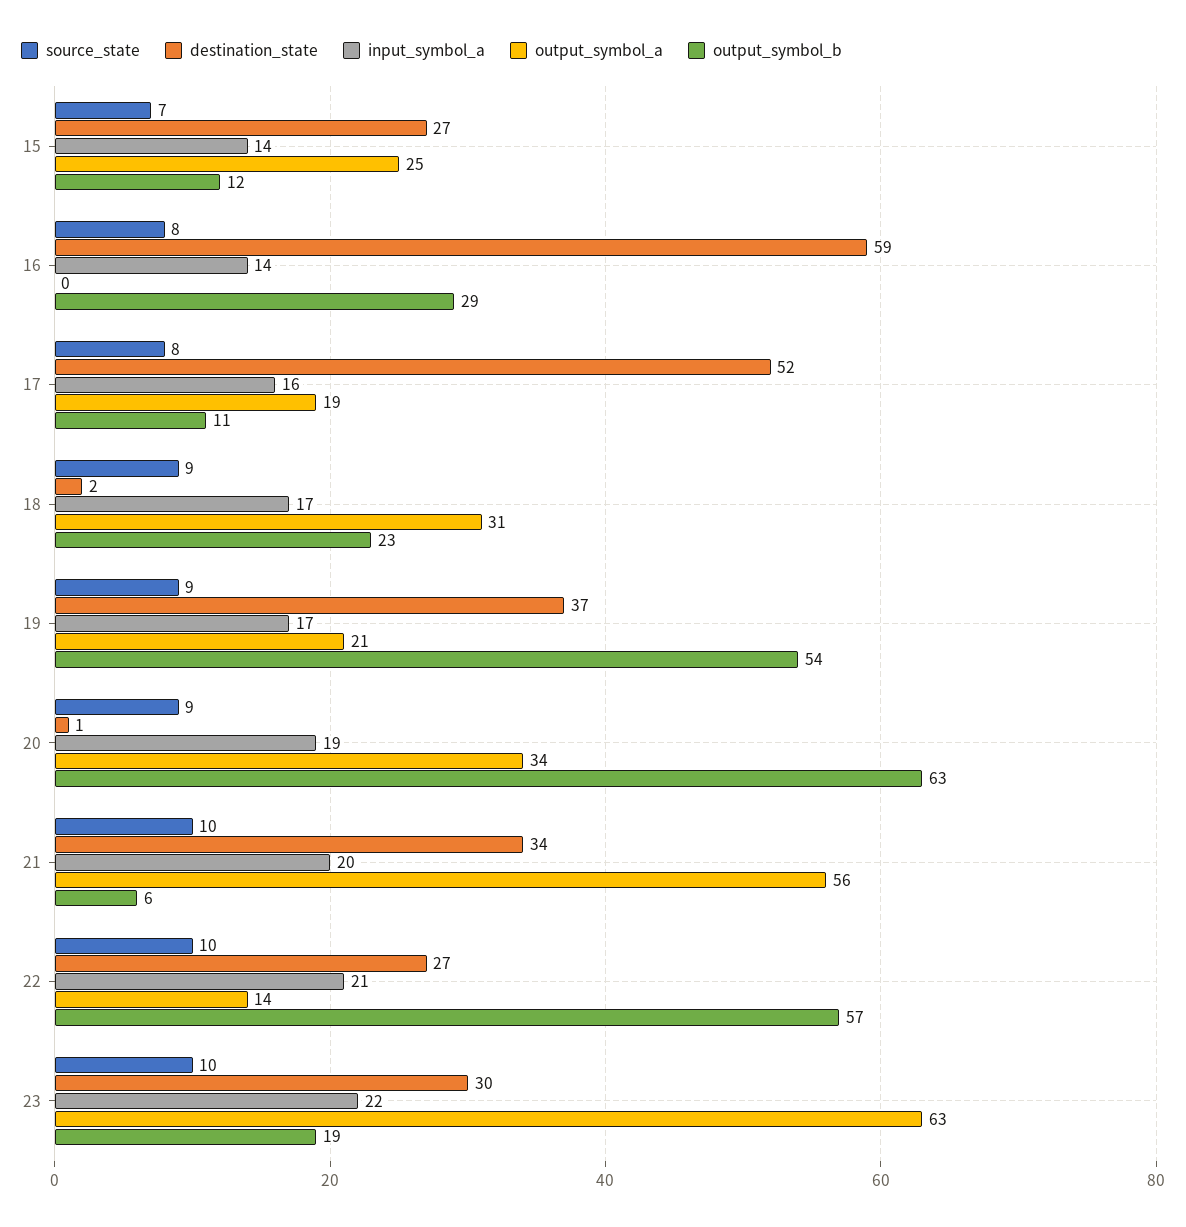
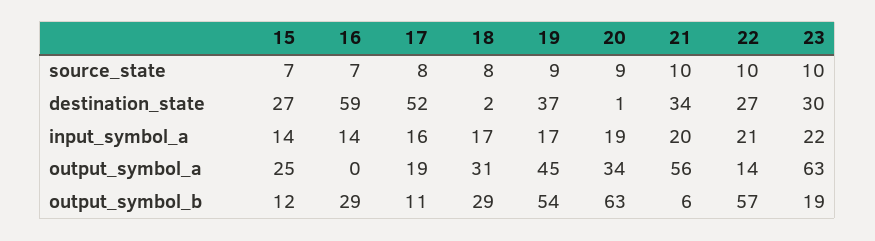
source_state, 16: 8 -> 7
source_state, 18: 9 -> 8
output_symbol_b, 18: 23 -> 29
output_symbol_a, 19: 21 -> 45

